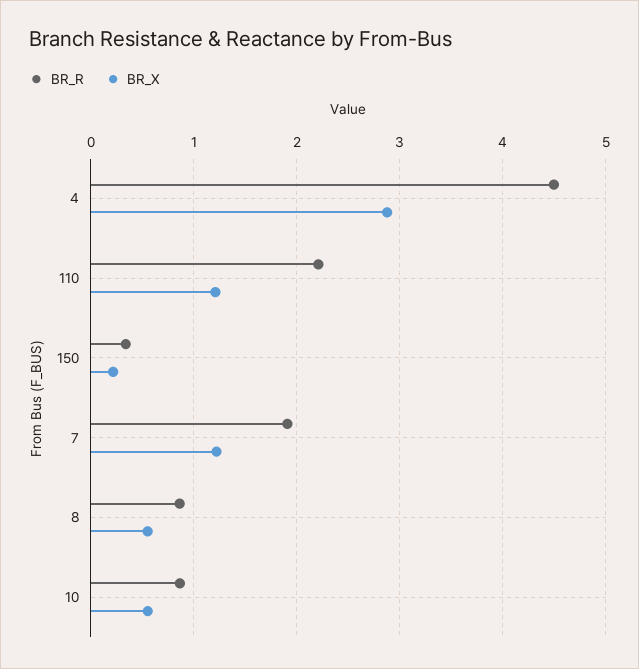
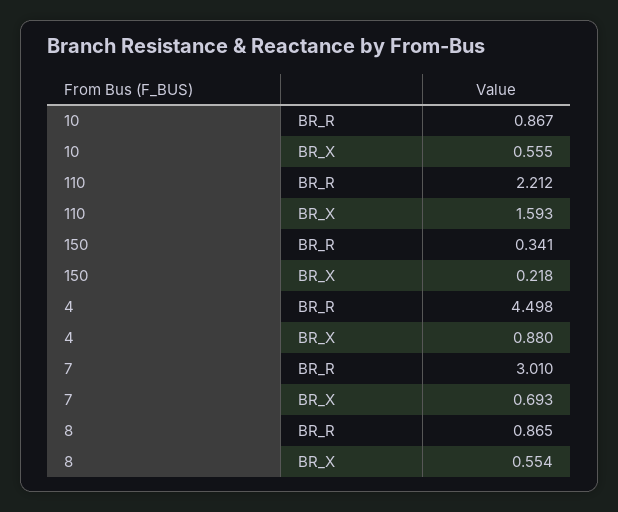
BR_X, 4: 2.9 -> 0.88
BR_X, 110: 1.2 -> 1.593
BR_R, 7: 1.9 -> 3.01
BR_X, 7: 1.2 -> 0.693

